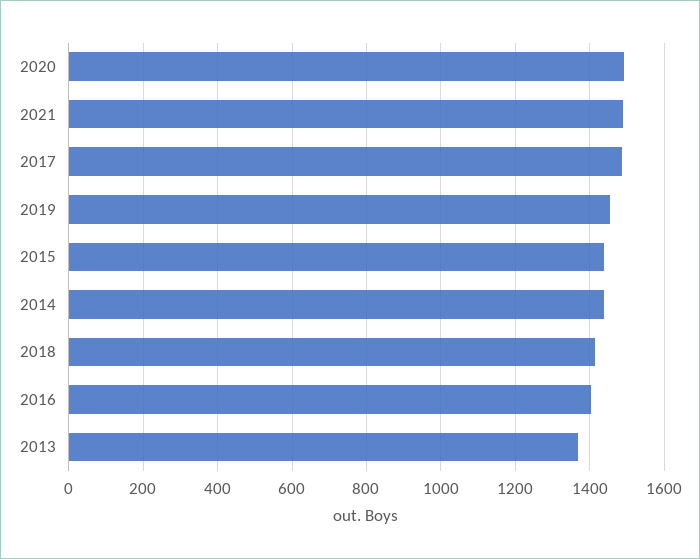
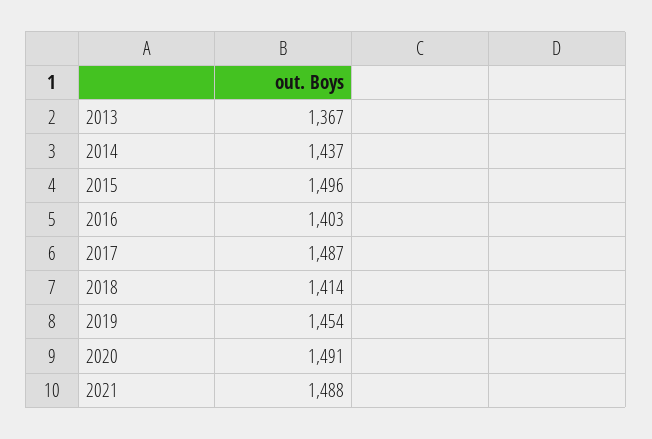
2015: 1440 -> 1496

